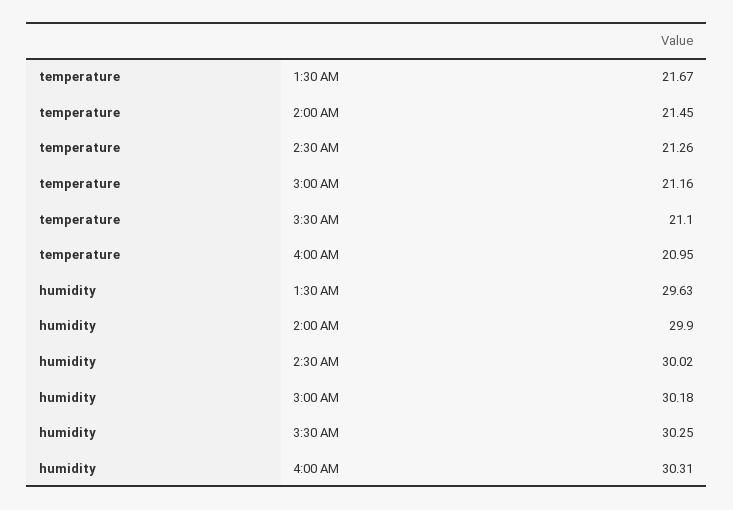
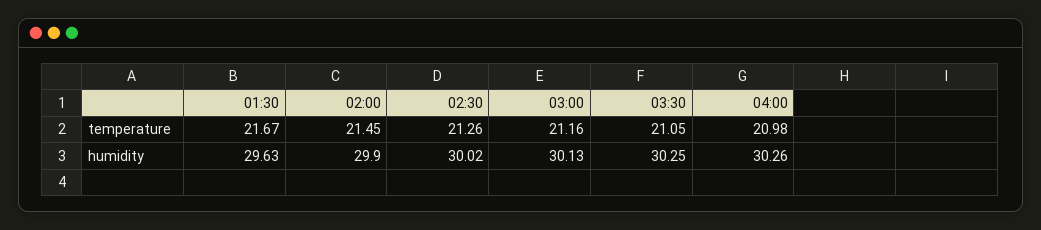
temperature, 3:30 AM: 21.1 -> 21.05
temperature, 4:00 AM: 20.95 -> 20.98
humidity, 3:00 AM: 30.18 -> 30.13
humidity, 4:00 AM: 30.31 -> 30.26

